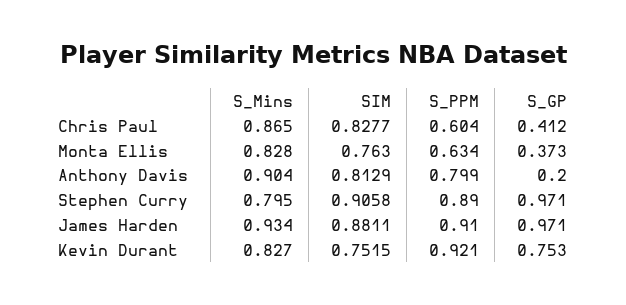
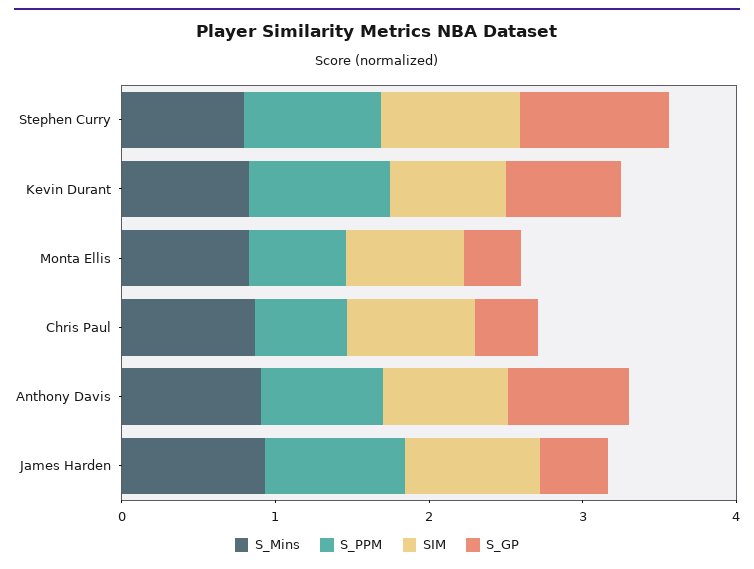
S_GP, Anthony Davis: 0.2 -> 0.8
S_GP, James Harden: 0.971 -> 0.4

